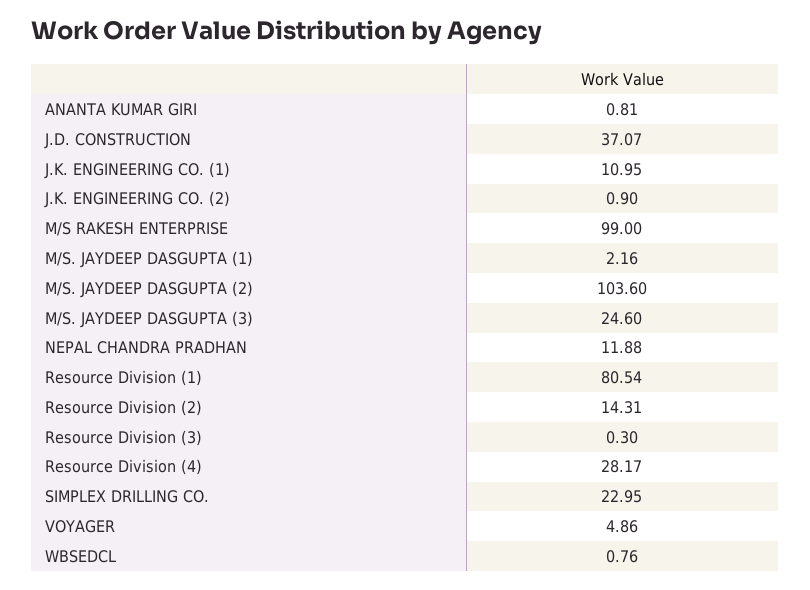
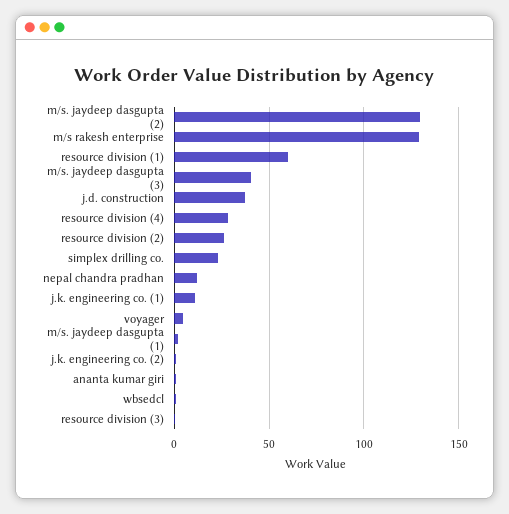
M/S RAKESH ENTERPRISE: 99 -> 130
M/S. JAYDEEP DASGUPTA (2): 103.6 -> 130
M/S. JAYDEEP DASGUPTA (3): 24.6 -> 40
Resource Division (1): 80.54 -> 60
Resource Division (2): 14.31 -> 25

